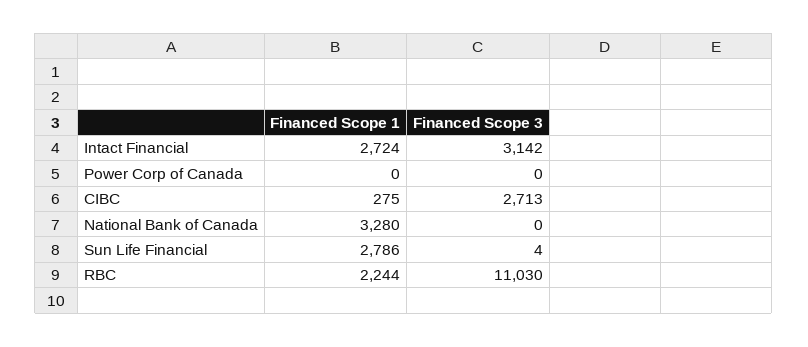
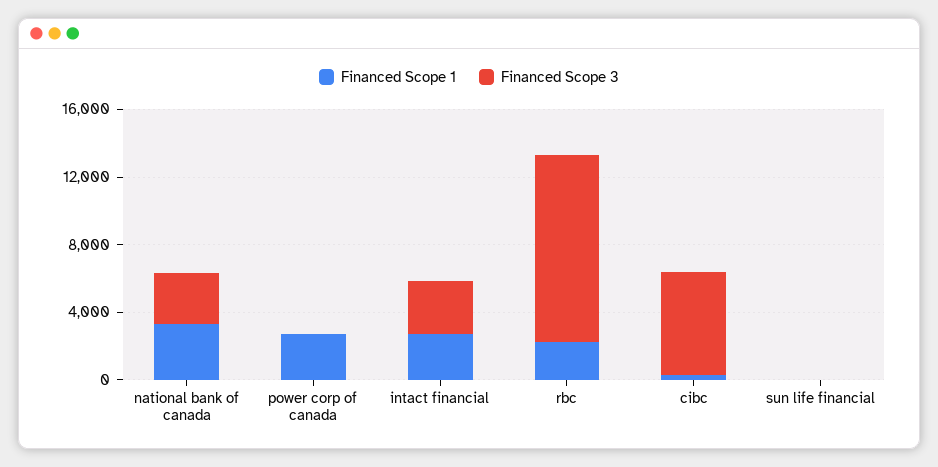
Financed Scope 1, Power Corp of Canada: 0 -> 3000
Financed Scope 3, CIBC: 2713 -> 6000
Financed Scope 3, National Bank of Canada: 0 -> 3000
Financed Scope 1, Sun Life Financial: 2786 -> 0

